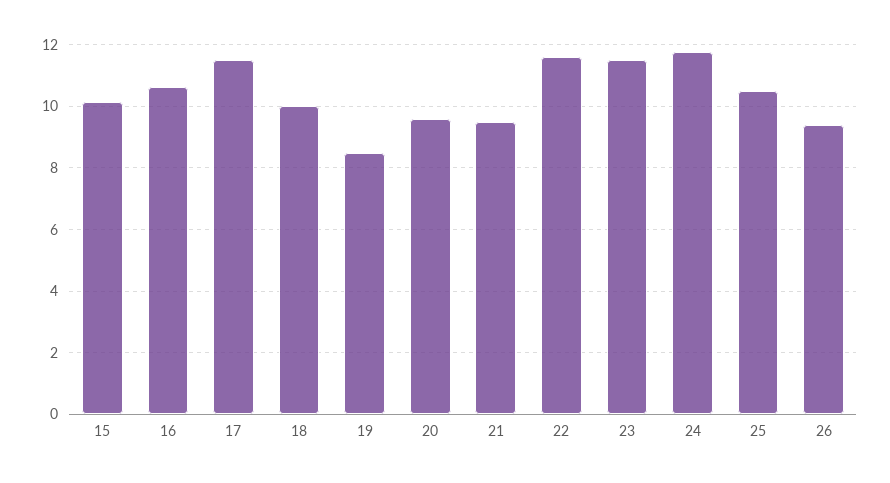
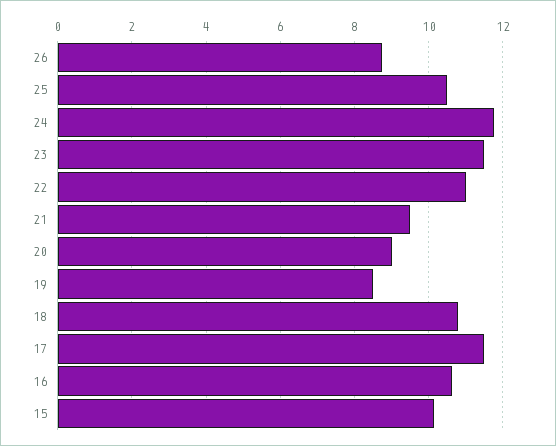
18: 10 -> 10.8
20: 9.6 -> 9
22: 11.6 -> 11
26: 9.4 -> 8.8

